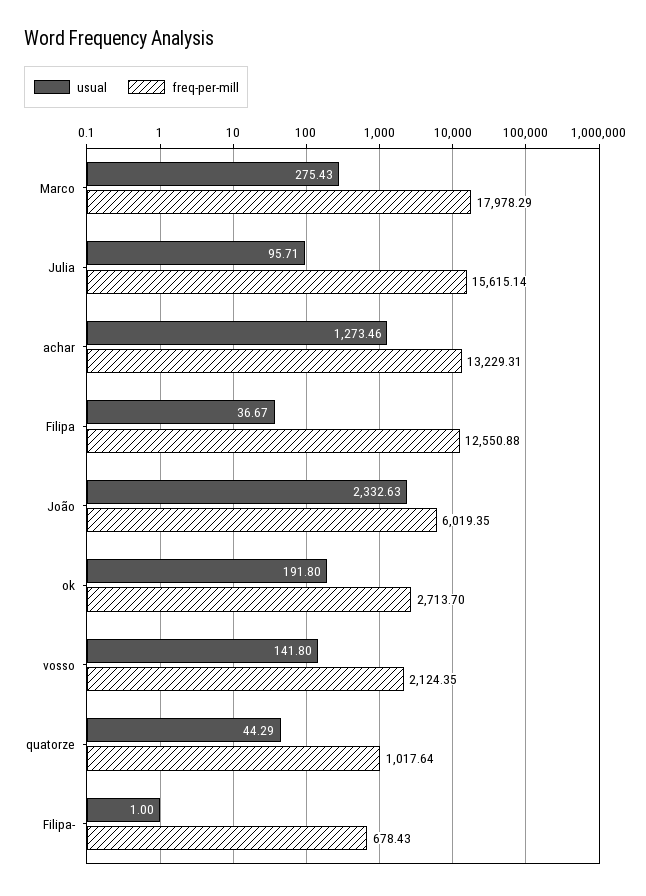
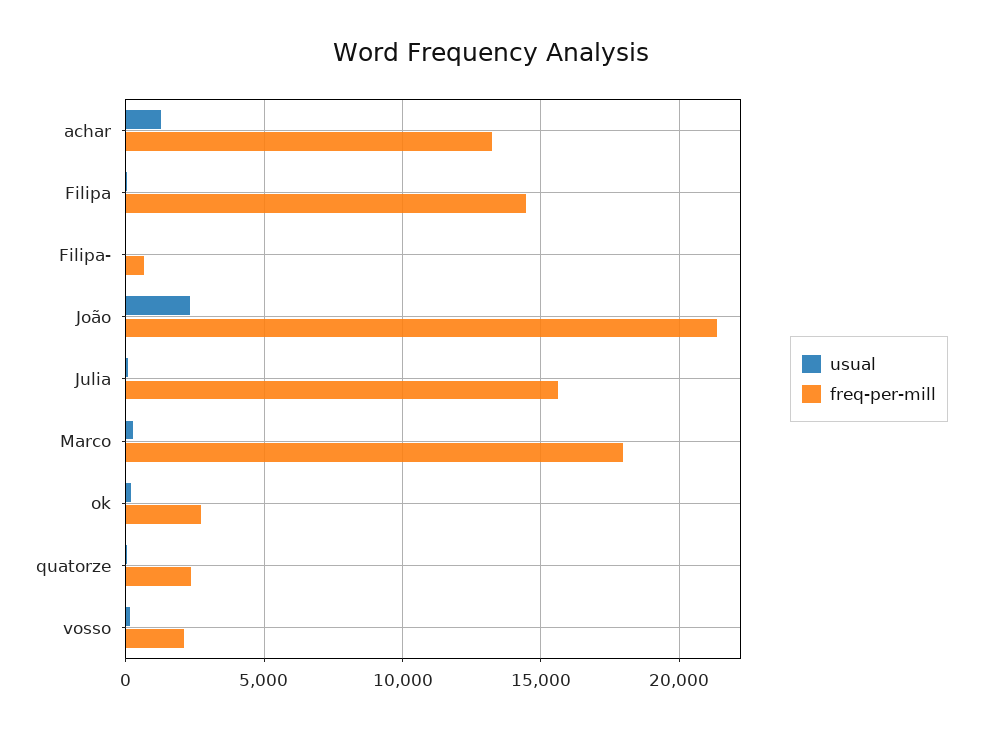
freq-per-mill, Filipa: 12550.88 -> 14500
freq-per-mill, João: 6019.35 -> 21500
freq-per-mill, quatorze: 1017.64 -> 2500

